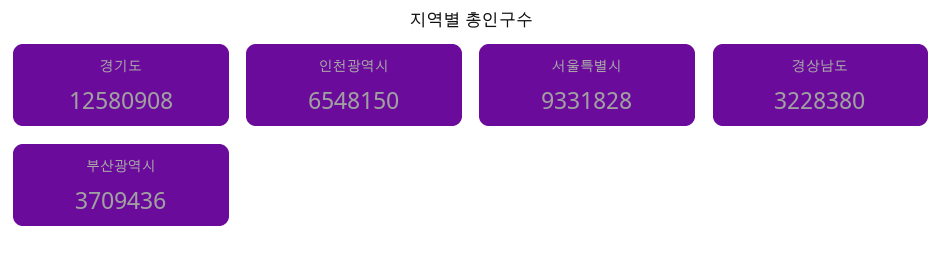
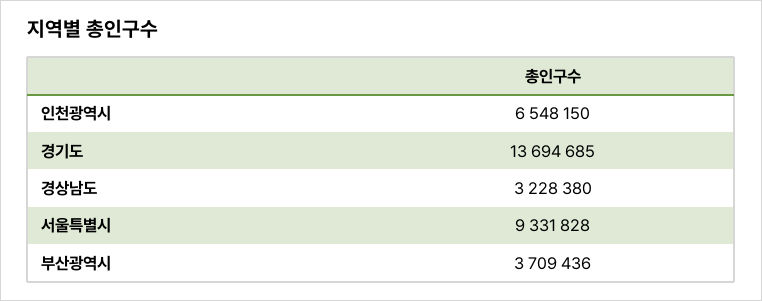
경기도: 12580908 -> 13694685

